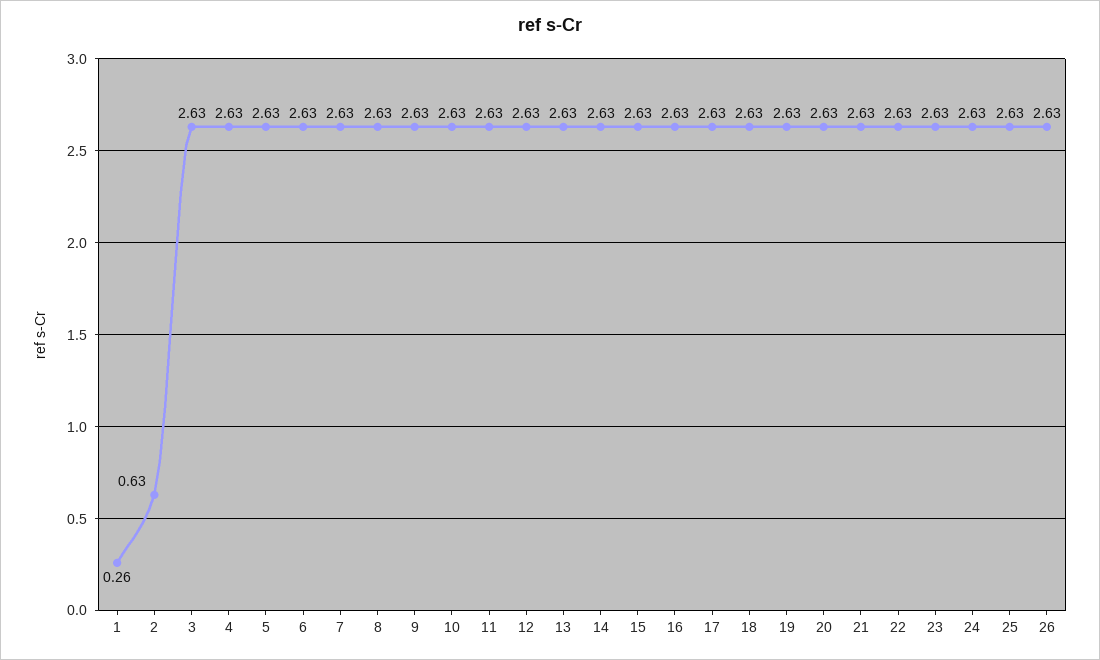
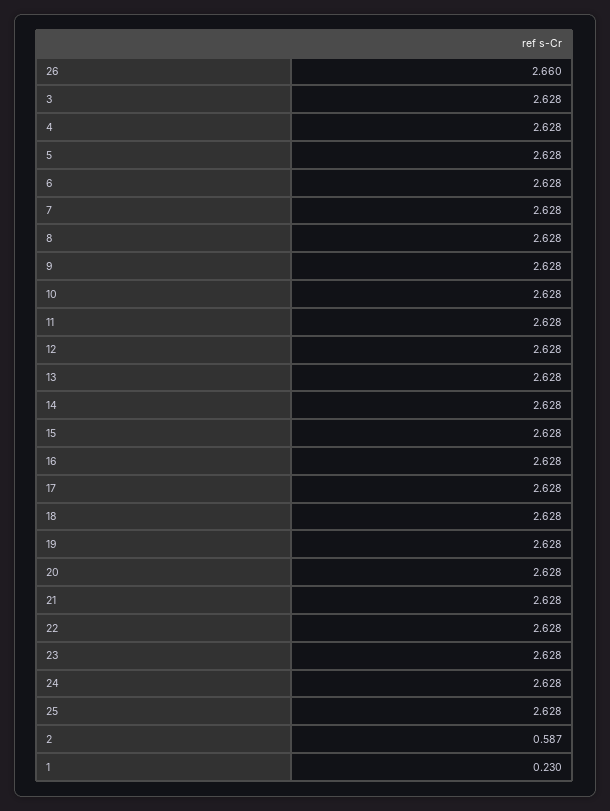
1: 0.26 -> 0.23
2: 0.63 -> 0.587
26: 2.63 -> 2.66

